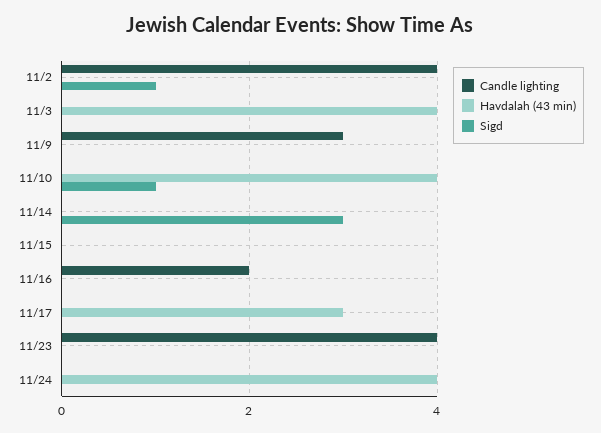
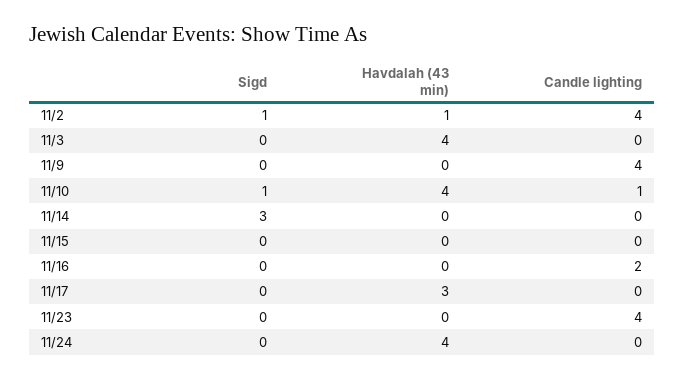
Havdalah (43 min), 11/2: 0 -> 1
Candle lighting, 11/9: 3 -> 4
Candle lighting, 11/10: 0 -> 1

